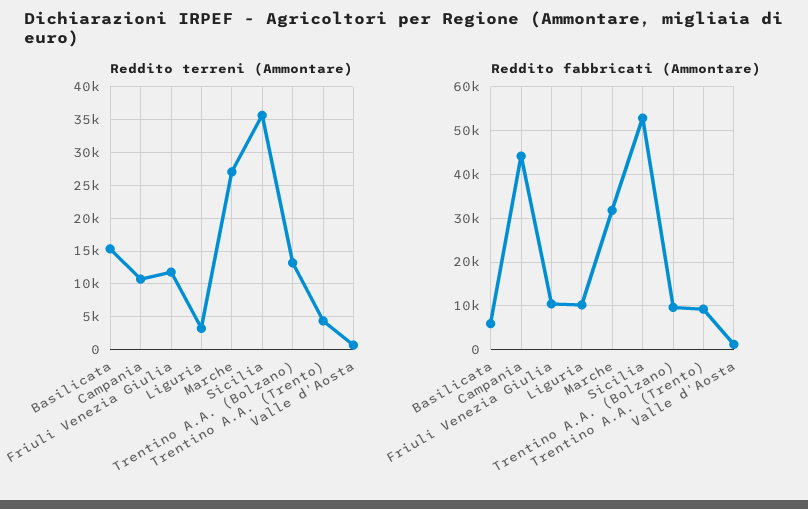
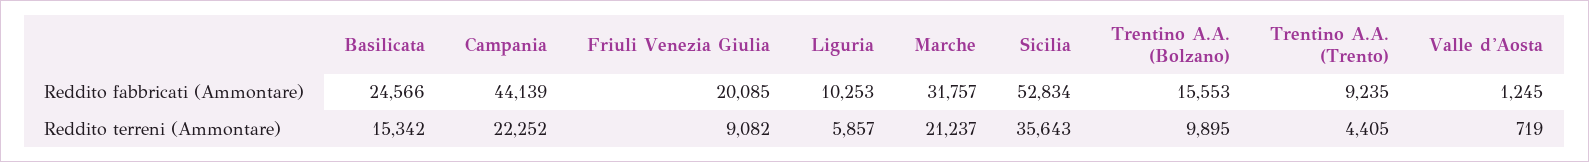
Reddito terreni (Ammontare), Campania: 11000 -> 22252
Reddito terreni (Ammontare), Friuli Venezia Giulia: 12000 -> 9082
Reddito terreni (Ammontare), Liguria: 3000 -> 5857
Reddito terreni (Ammontare), Marche: 27000 -> 21237
Reddito terreni (Ammontare), Trentino A.A. (Bolzano): 13000 -> 9895
Reddito fabbricati (Ammontare), Basilicata: 6000 -> 24566
Reddito fabbricati (Ammontare), Friuli Venezia Giulia: 10000 -> 20085
Reddito fabbricati (Ammontare), Trentino A.A. (Bolzano): 10000 -> 15553

